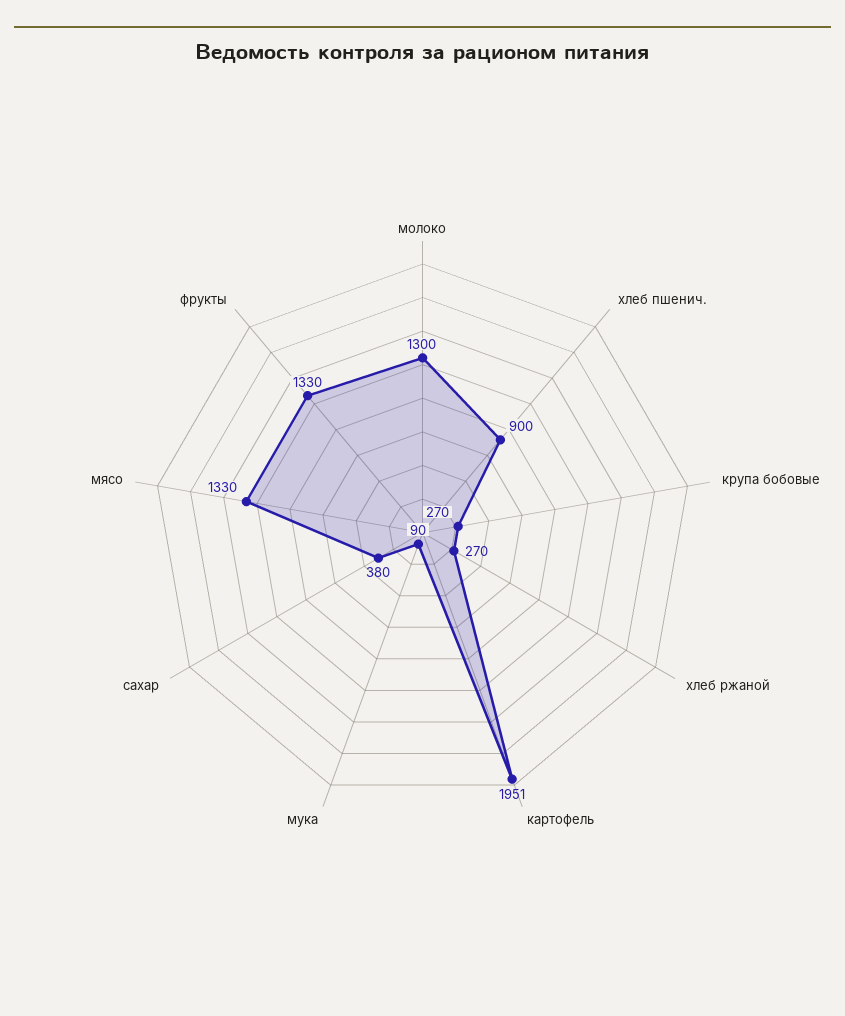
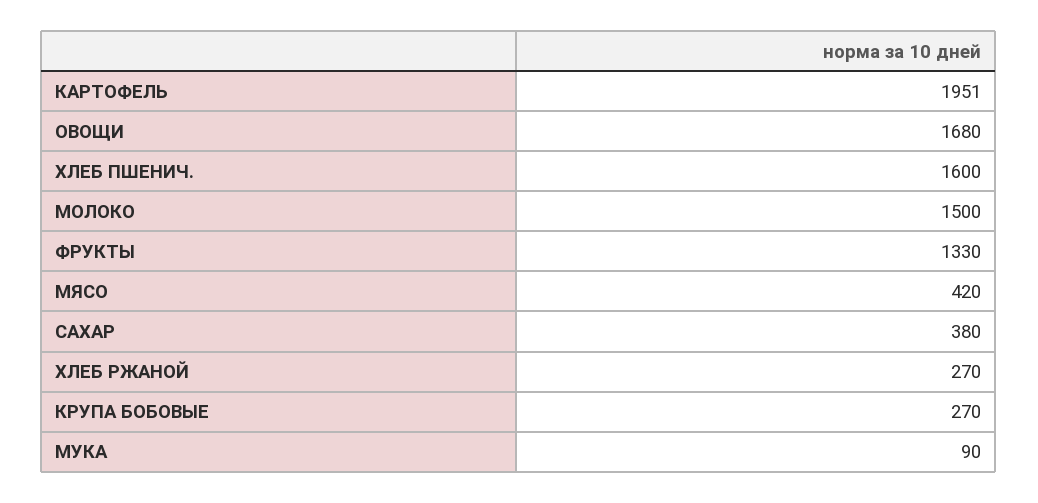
молоко: 1300 -> 1500
хлеб пшенич.: 900 -> 1600
мясо: 1330 -> 420
ОВОЩИ: none -> 1680

